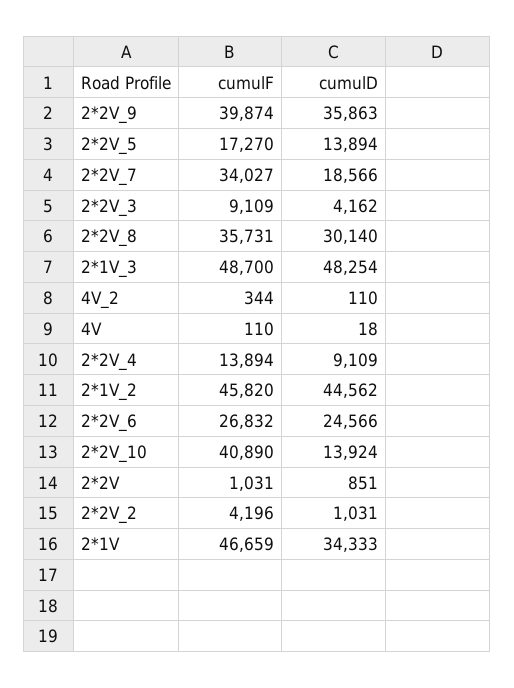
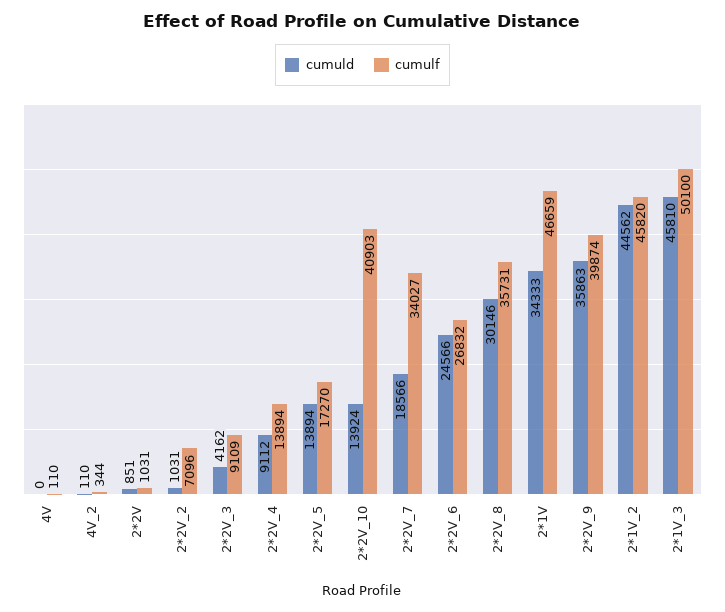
cumulD, 2*2V_8: 30140 -> 30146
cumulF, 2*1V_3: 48700 -> 50100
cumulD, 2*1V_3: 48254 -> 45810
cumulD, 4V: 18 -> 0
cumulD, 2*2V_4: 9109 -> 9112
cumulF, 2*2V_10: 40890 -> 40903
cumulF, 2*2V_2: 4196 -> 7096

